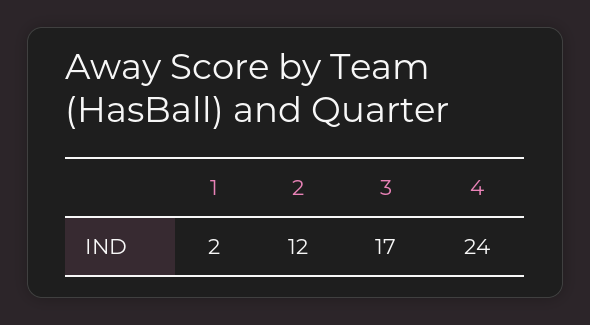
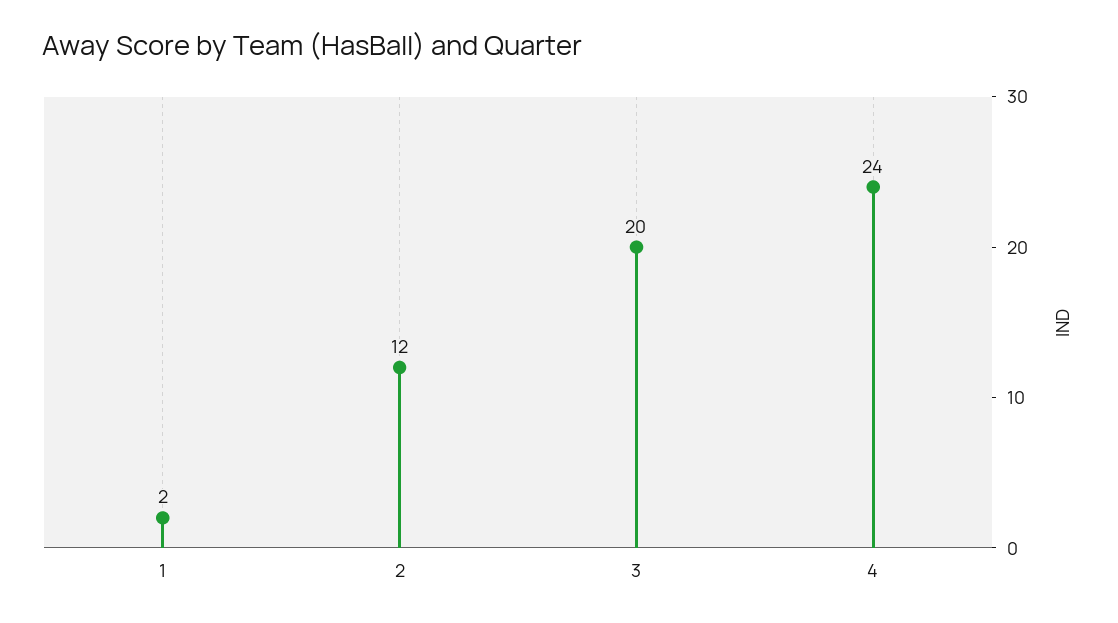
3: 17 -> 20

